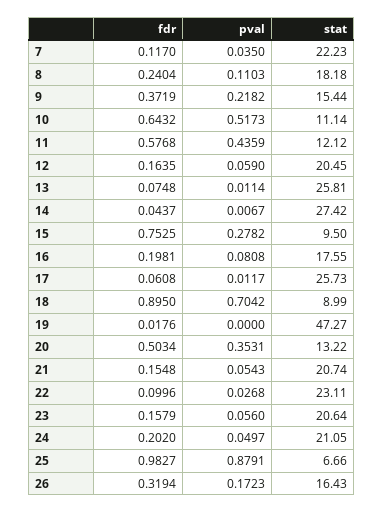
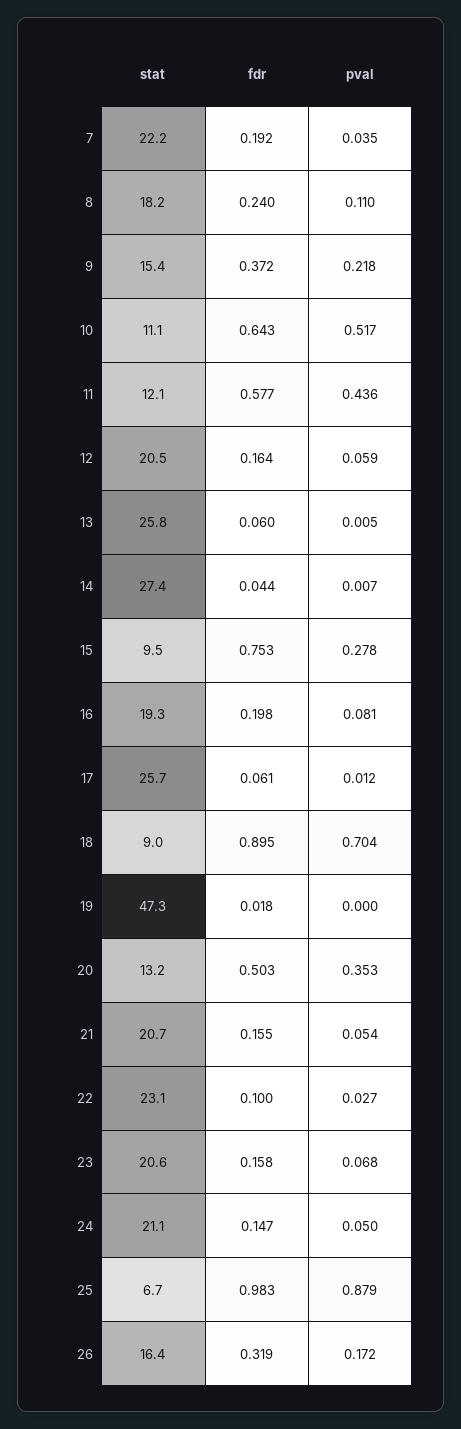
fdr, 7: 0.117 -> 0.192
fdr, 13: 0.0748 -> 0.06
pval, 13: 0.0114 -> 0.005
stat, 16: 17.55 -> 19.3
pval, 23: 0.056 -> 0.068
fdr, 24: 0.202 -> 0.147

